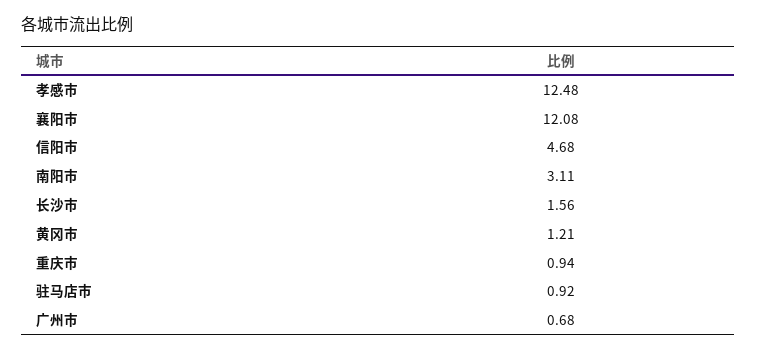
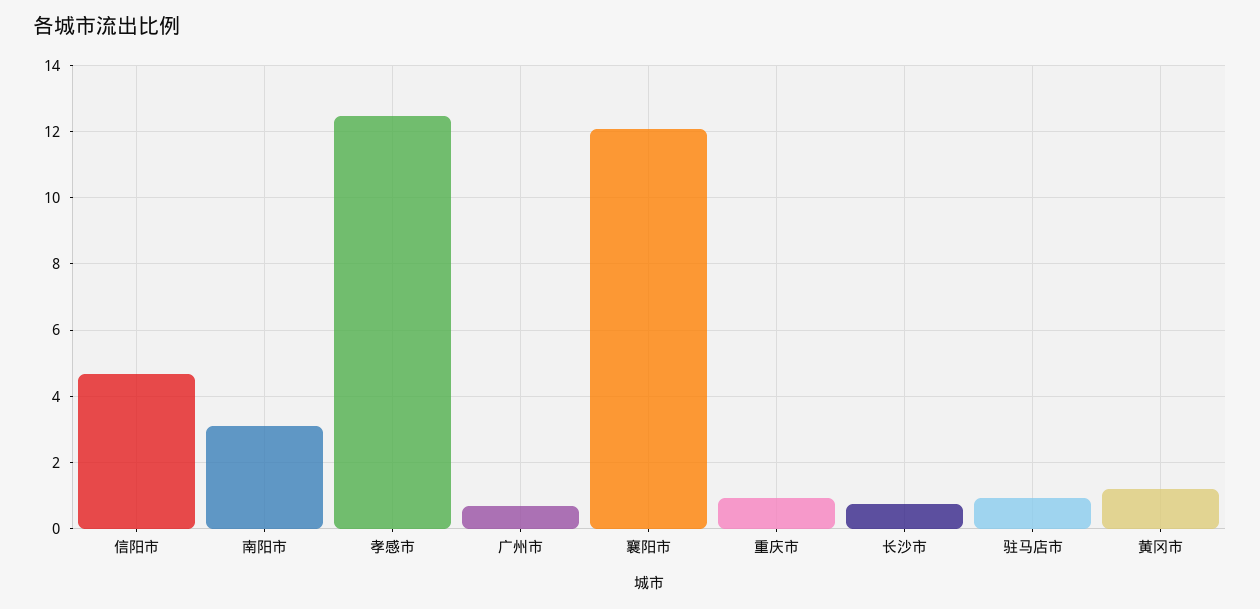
长沙市: 1.56 -> 0.8

